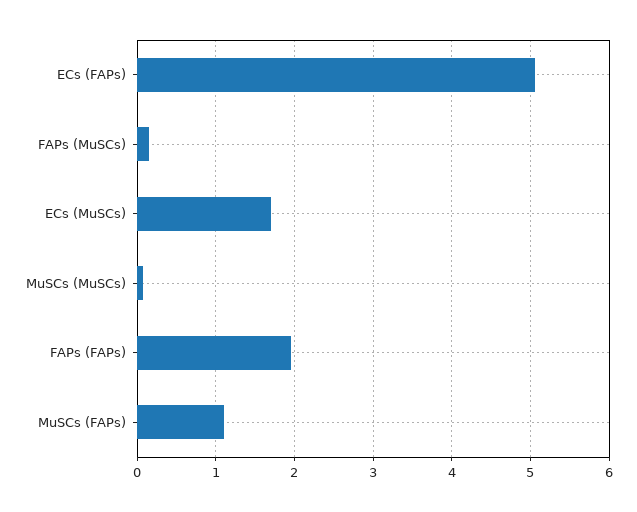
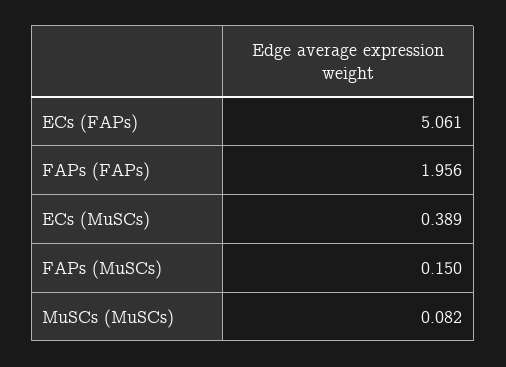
ECs (MuSCs): 1.7 -> 0.389
MuSCs (FAPs): 1.1 -> none

